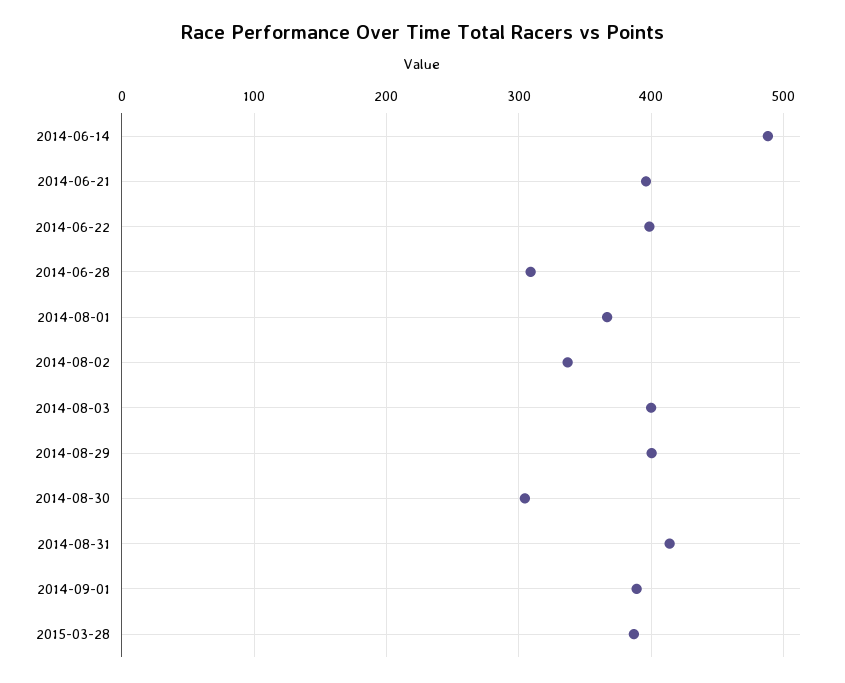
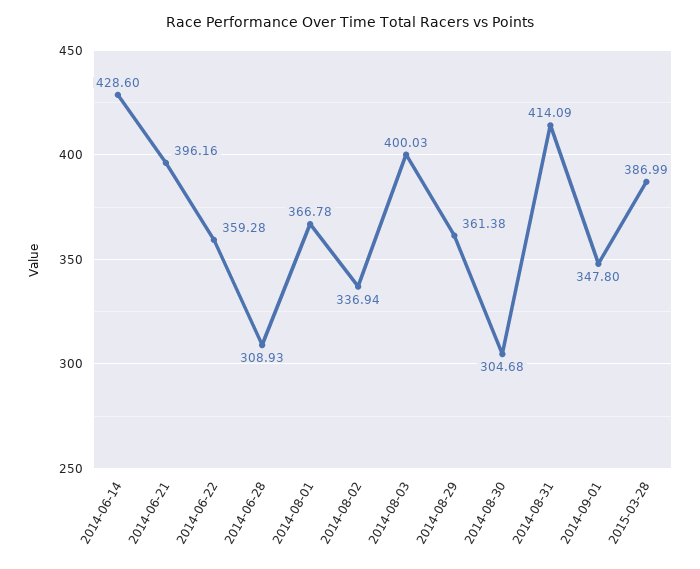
2014-06-14: 490 -> 428.6
2014-06-22: 400 -> 359.28
2014-08-29: 400 -> 361.38
2014-09-01: 390 -> 347.8

